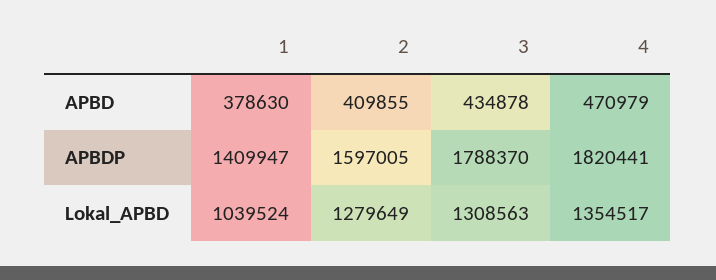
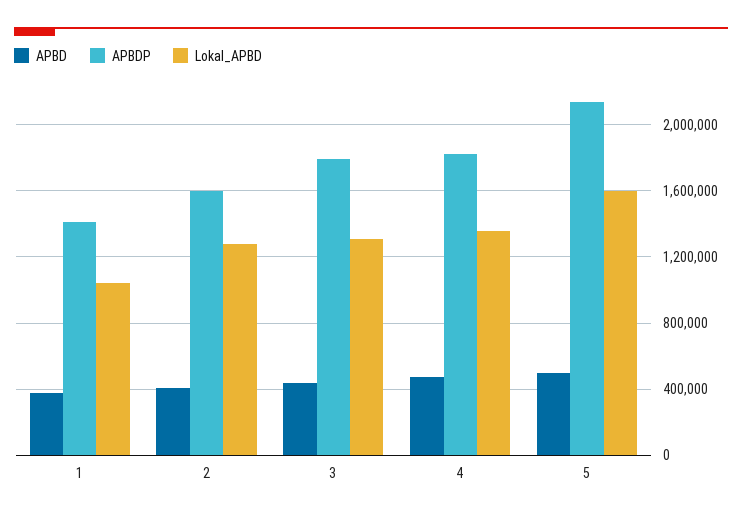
APBD, 5: none -> 500000
APBDP, 5: none -> 2150000
Lokal_APBD, 5: none -> 1600000

